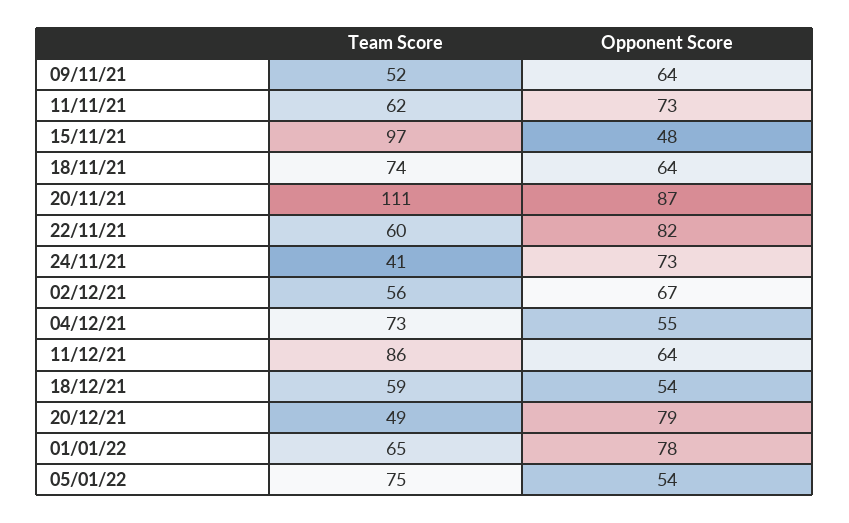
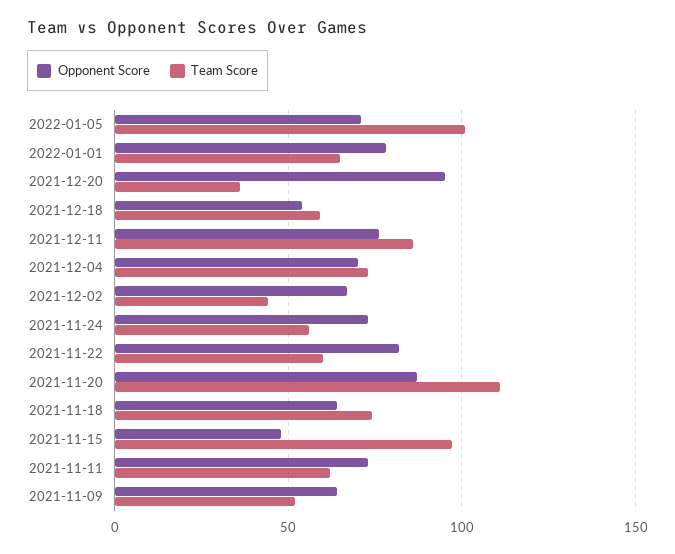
Team Score, 24/11/21: 41 -> 55
Team Score, 02/12/21: 56 -> 45
Opponent Score, 04/12/21: 55 -> 70
Opponent Score, 11/12/21: 64 -> 75
Team Score, 20/12/21: 49 -> 35
Opponent Score, 20/12/21: 79 -> 95
Team Score, 05/01/22: 75 -> 100
Opponent Score, 05/01/22: 54 -> 70

